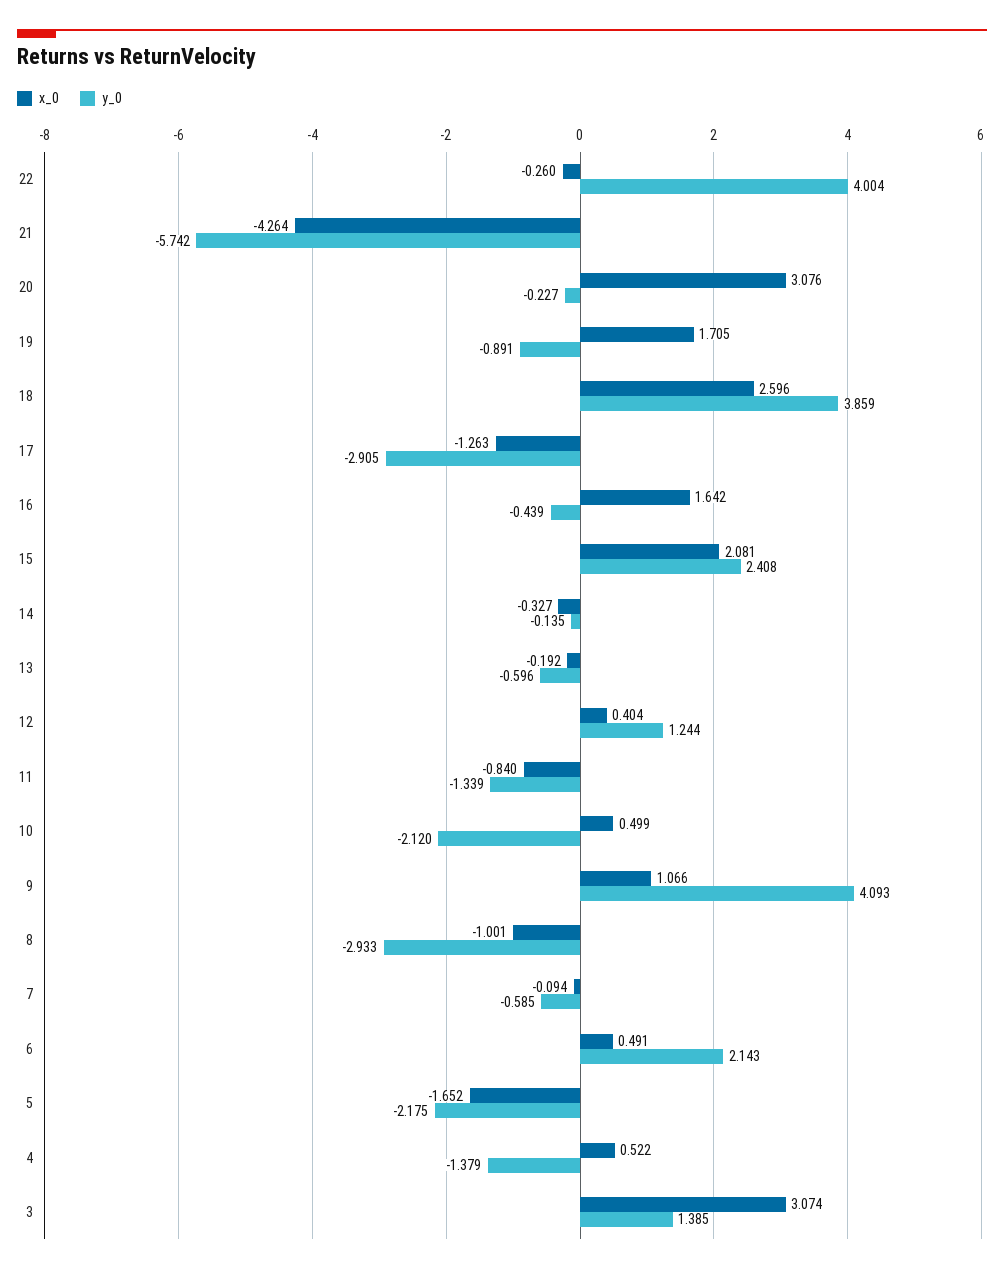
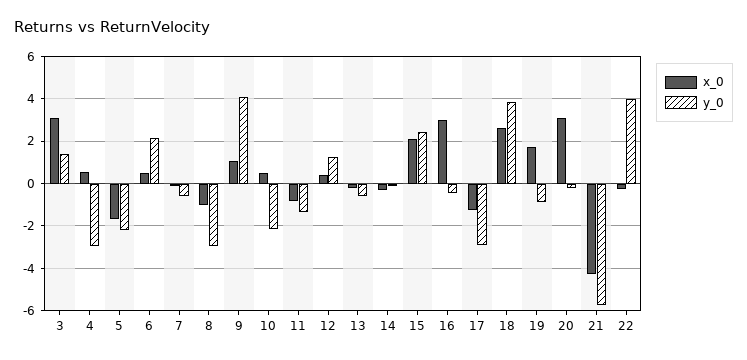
x_0, 16: 1.642 -> 3
y_0, 4: -1.379 -> -3

